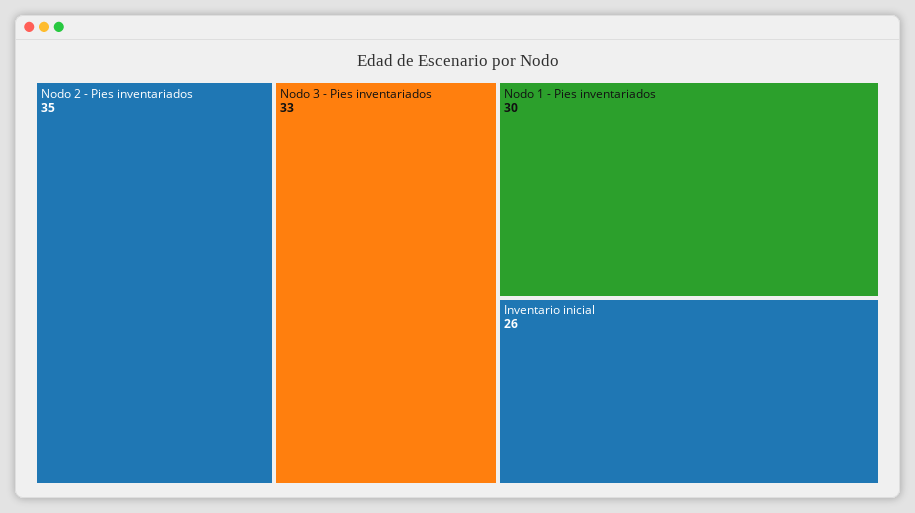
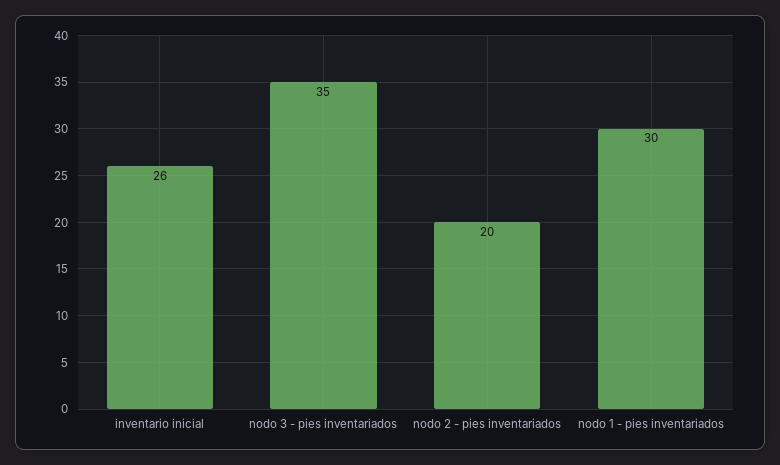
Nodo 2 - Pies inventariados: 35 -> 20
Nodo 3 - Pies inventariados: 33 -> 35

